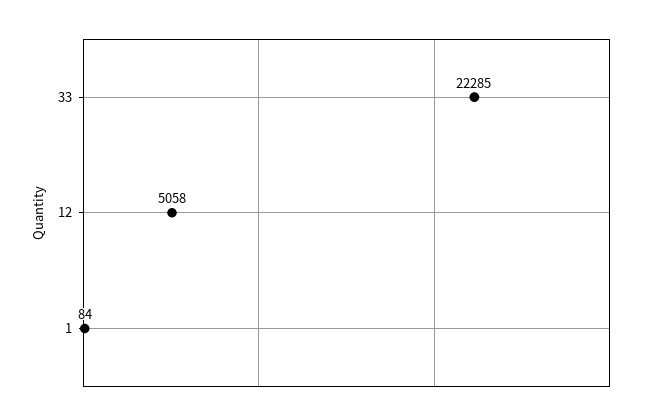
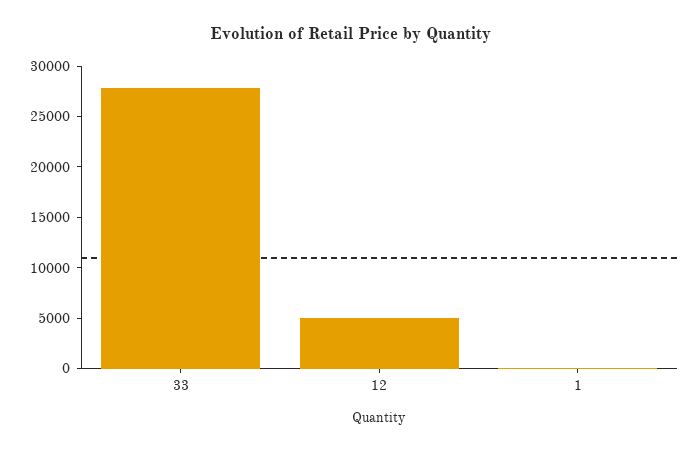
33: 22285 -> 28000

